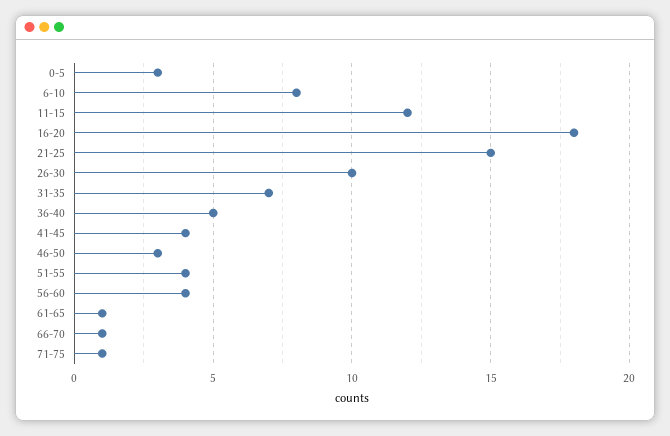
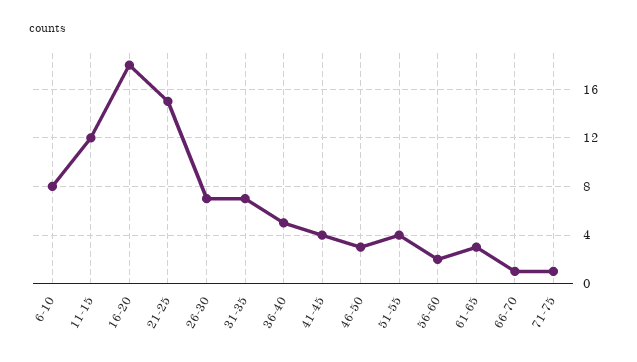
0-5: 3 -> none
26-30: 10 -> 7
56-60: 4 -> 2
61-65: 1 -> 3

